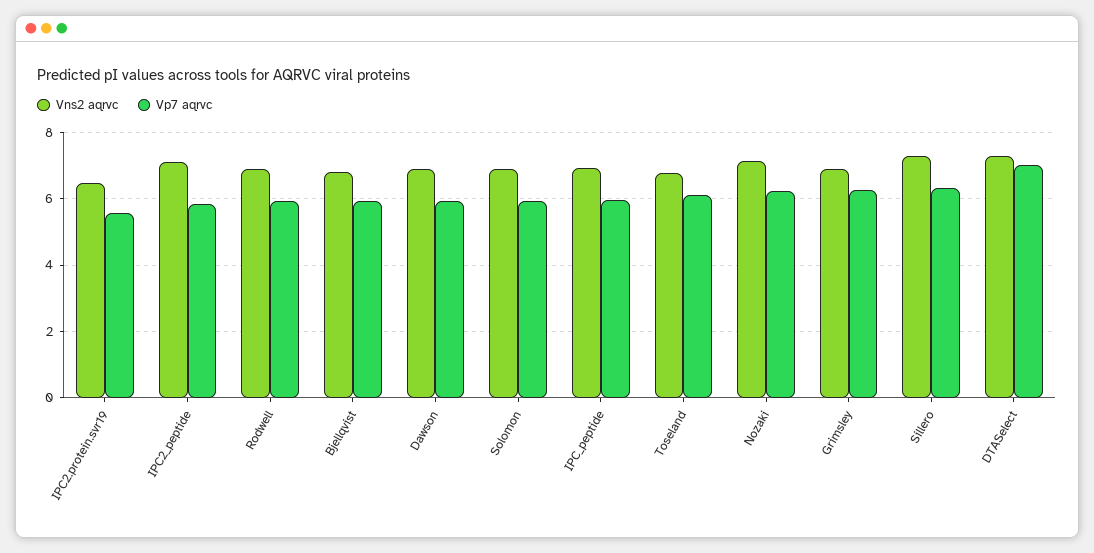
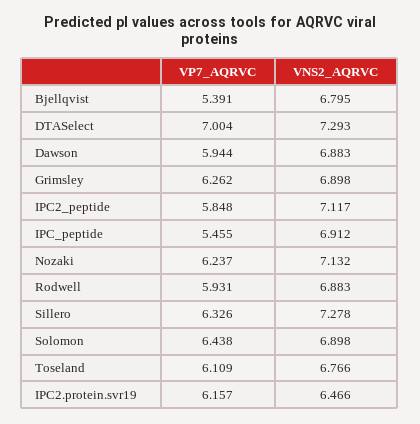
Vp7 aqrvc, IPC2.protein.svr19: 5.6 -> 6.157
Vp7 aqrvc, Bjellqvist: 6 -> 5.391
Vp7 aqrvc, Solomon: 6 -> 6.438
Vp7 aqrvc, IPC_peptide: 6 -> 5.455

